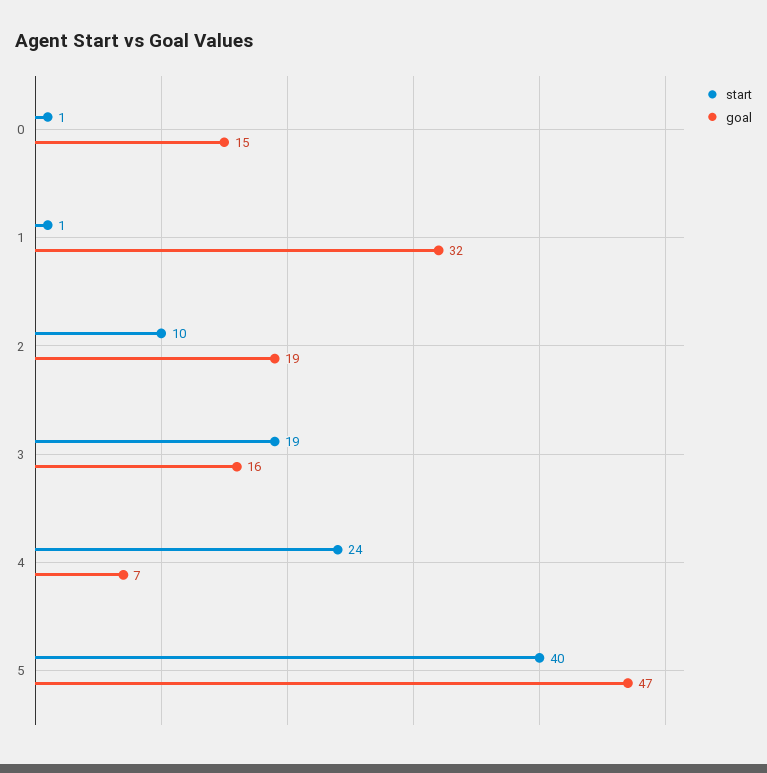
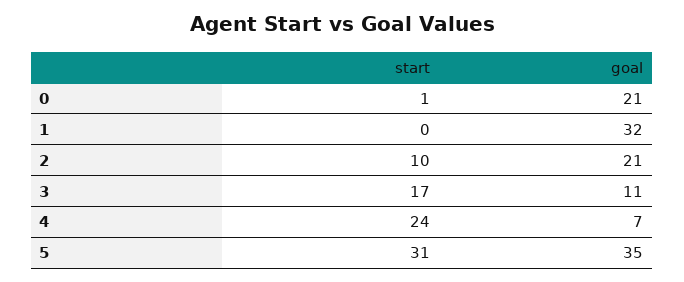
goal, 0: 15 -> 21
start, 1: 1 -> 0
goal, 2: 19 -> 21
start, 3: 19 -> 17
goal, 3: 16 -> 11
start, 5: 40 -> 31
goal, 5: 47 -> 35

